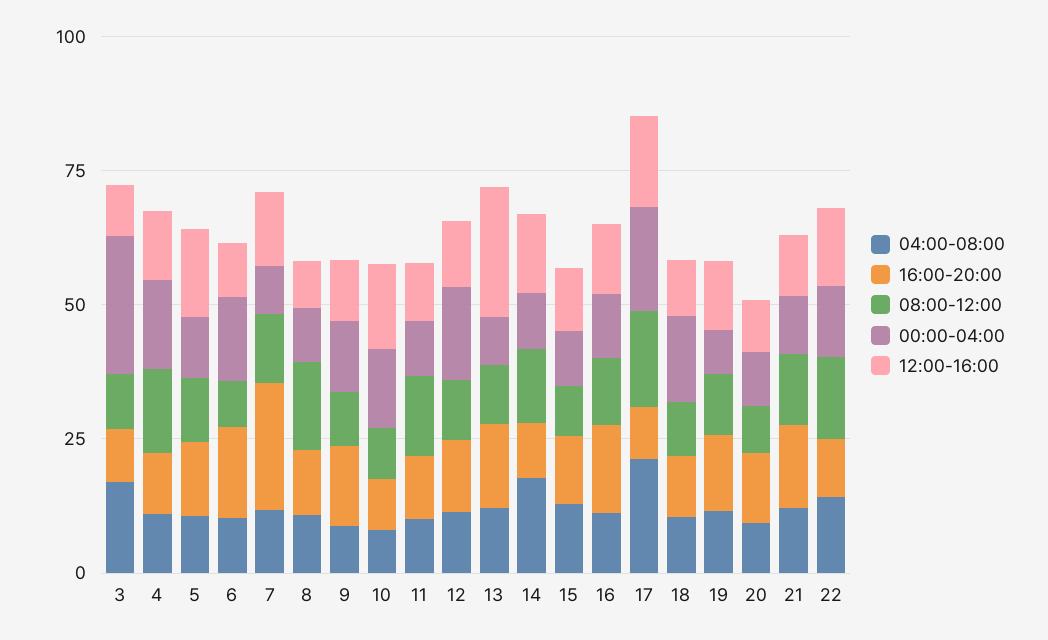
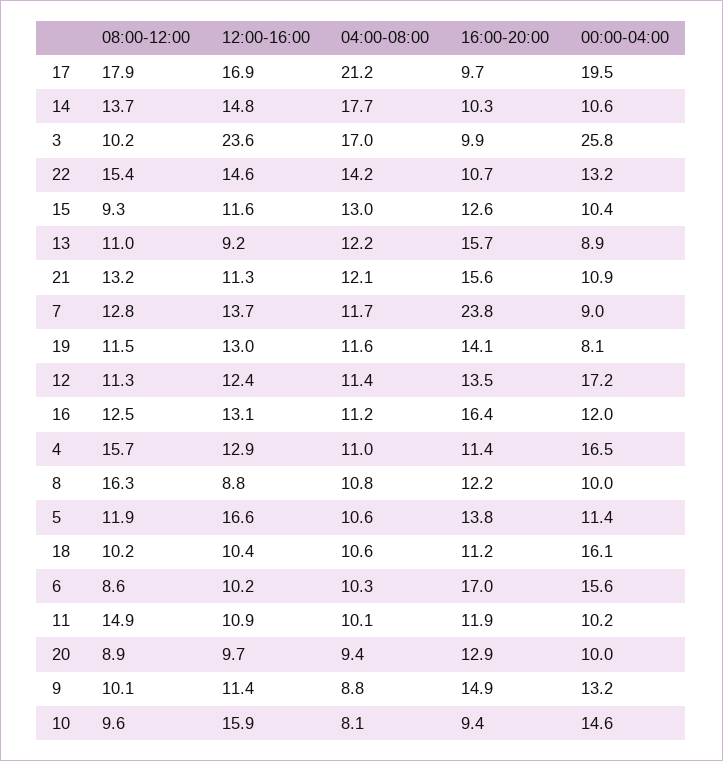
12:00-16:00, 3: 10 -> 23.6
12:00-16:00, 13: 25 -> 9.2

